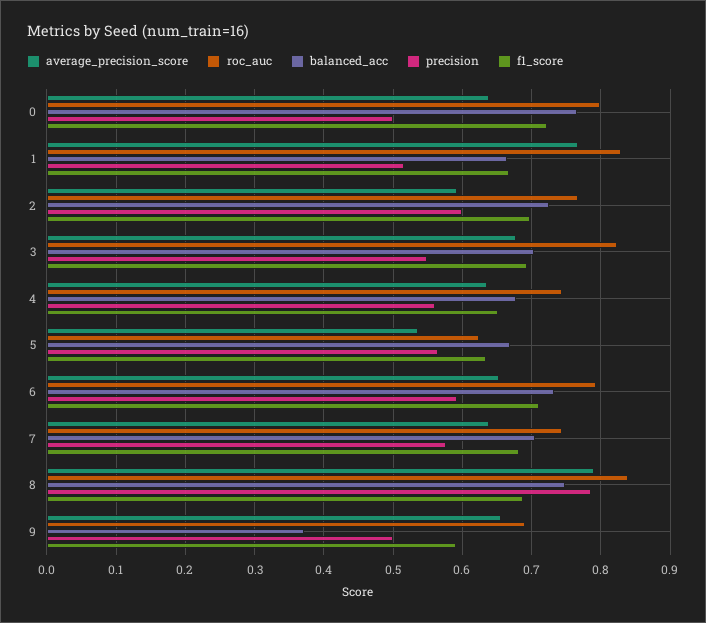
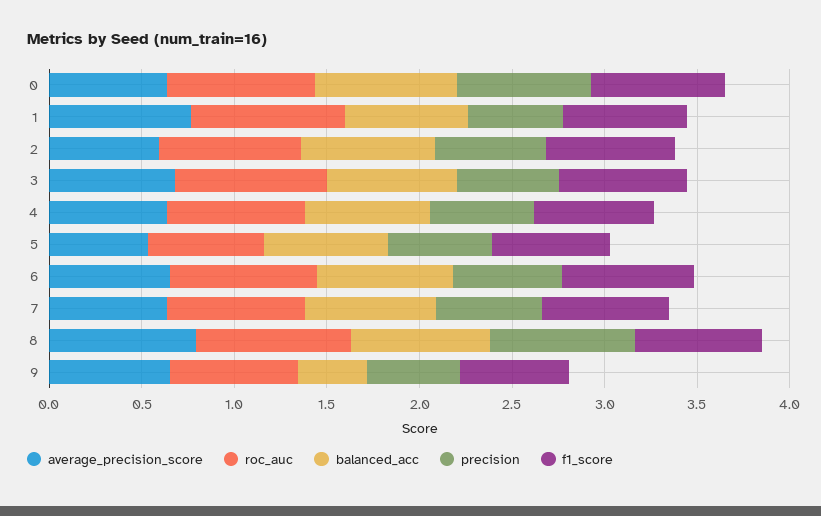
precision, 0: 0.5 -> 0.7

